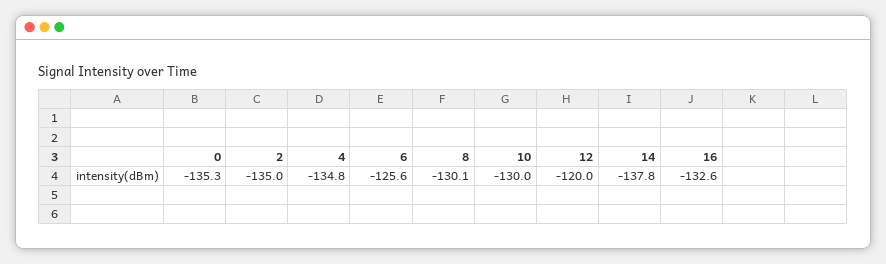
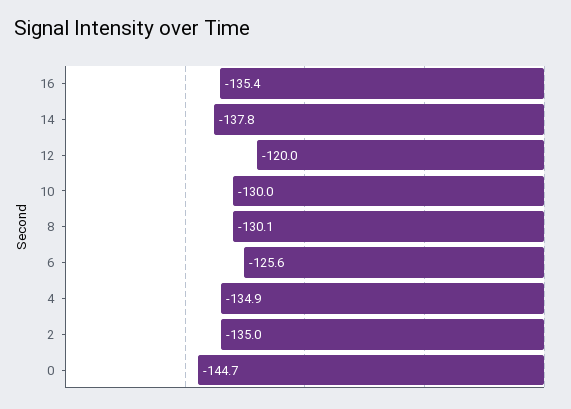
0: -135.3 -> -144.7
4: -134.8 -> -134.9
16: -132.6 -> -135.4

